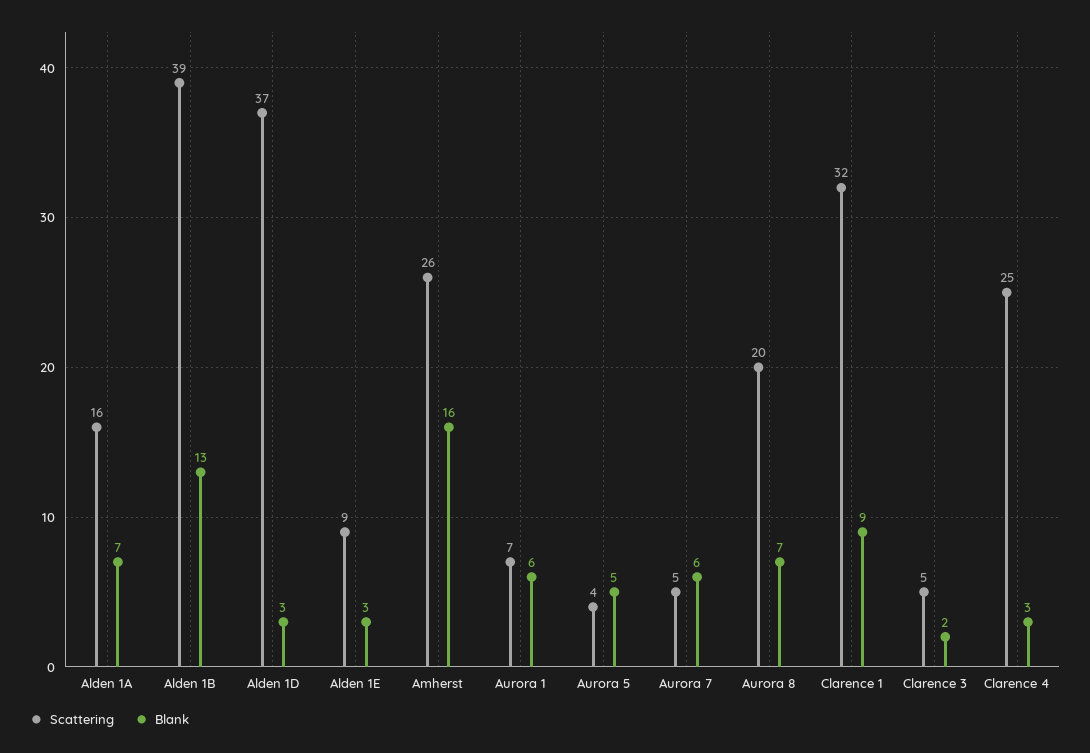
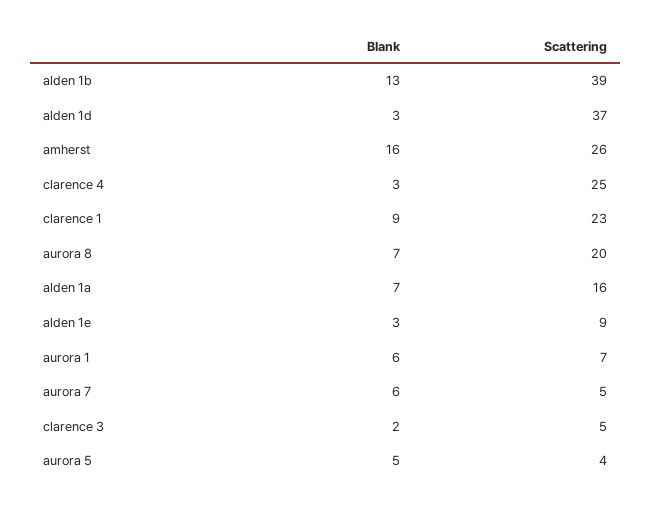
Scattering, Clarence 1: 32 -> 23

